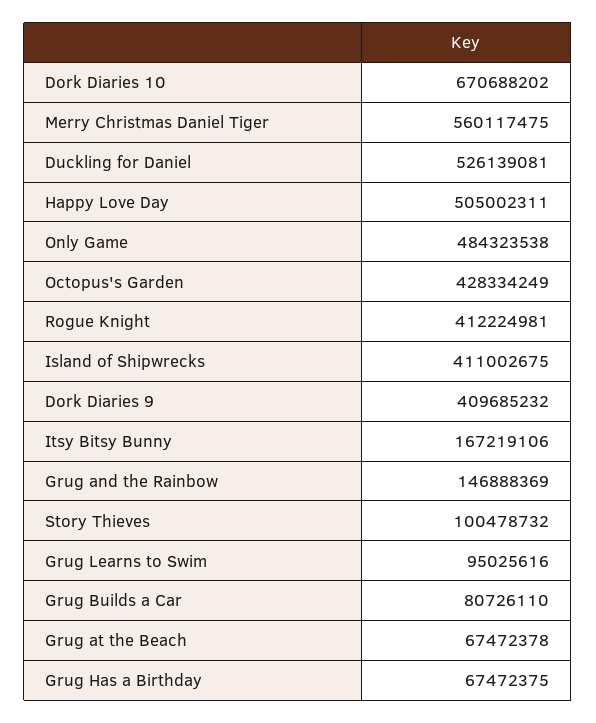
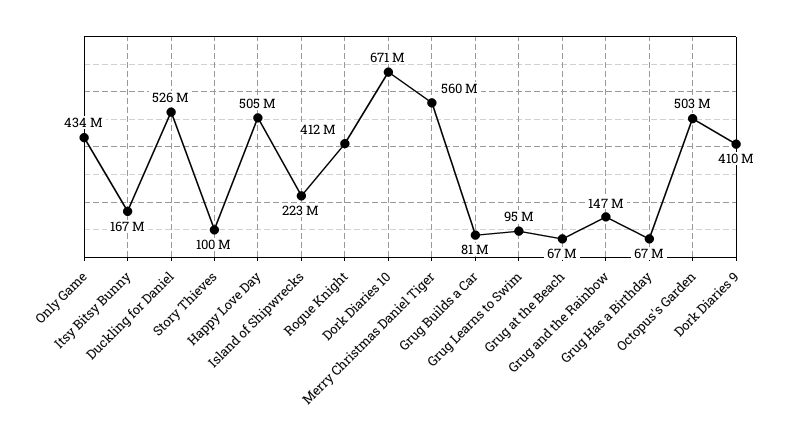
Only Game: 484323538 -> 434000000
Octopus's Garden: 428334249 -> 503000000
Island of Shipwrecks: 411002675 -> 223000000

